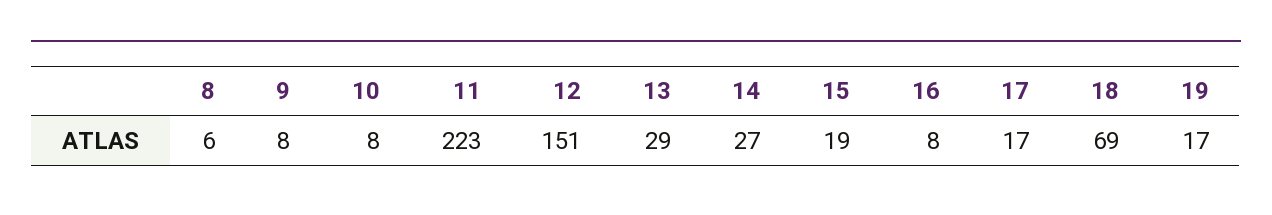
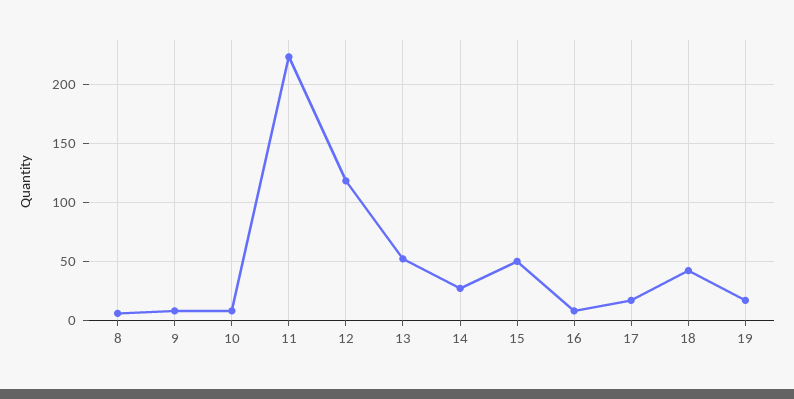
12: 151 -> 120
13: 29 -> 50
15: 19 -> 50
18: 69 -> 40

